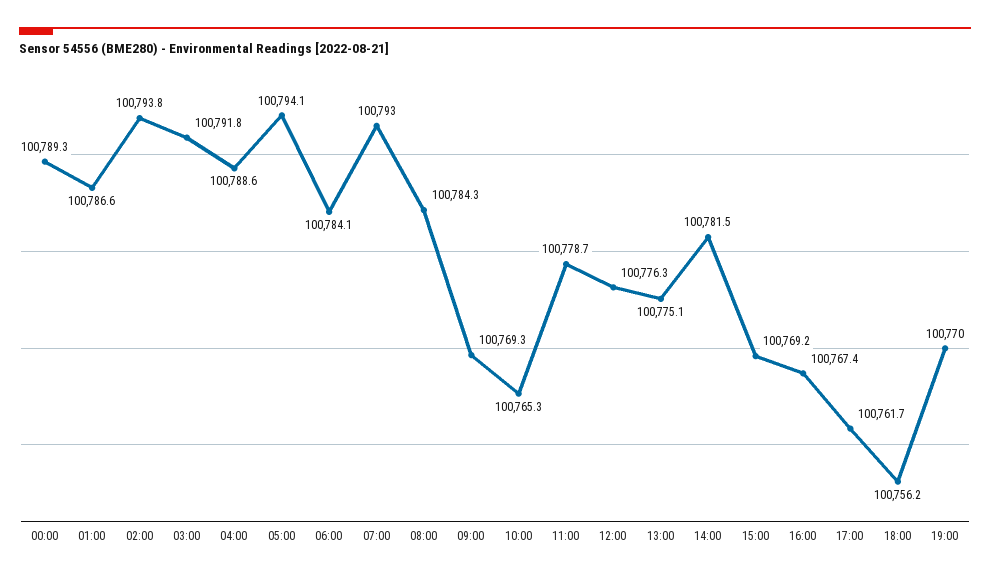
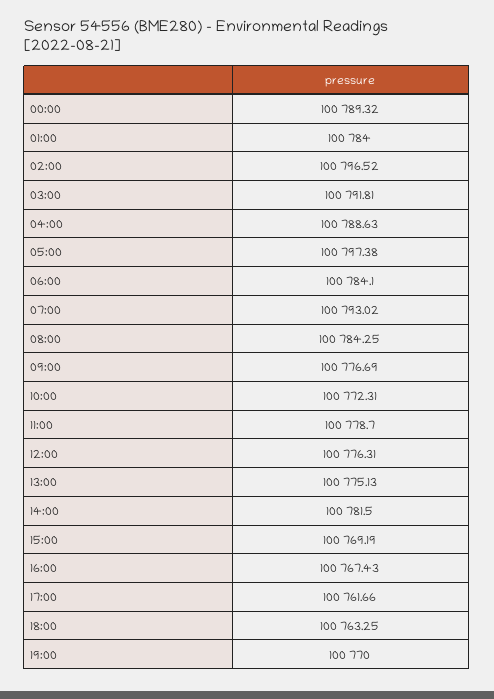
01:00: 100786.6 -> 100784
02:00: 100793.8 -> 100796.52
05:00: 100794.1 -> 100797.38
09:00: 100769.3 -> 100776.69
10:00: 100765.3 -> 100772.31
18:00: 100756.2 -> 100763.25

